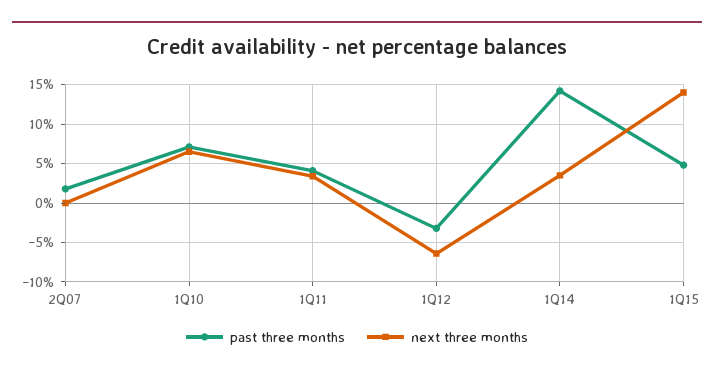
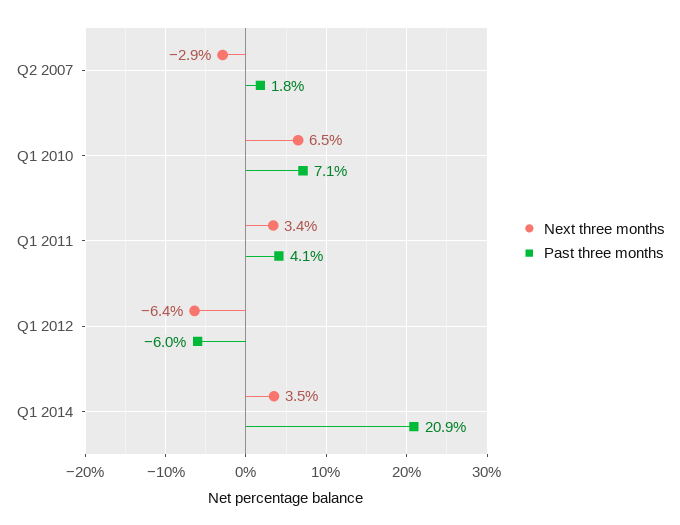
next three months, 2Q07: 0 -> -2.9
past three months, 1Q12: -3 -> -6
past three months, 1Q14: 14 -> 20.9
past three months, 1Q15: 5 -> none
next three months, 1Q15: 14 -> none

